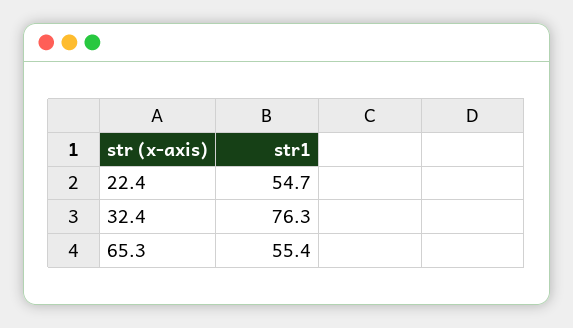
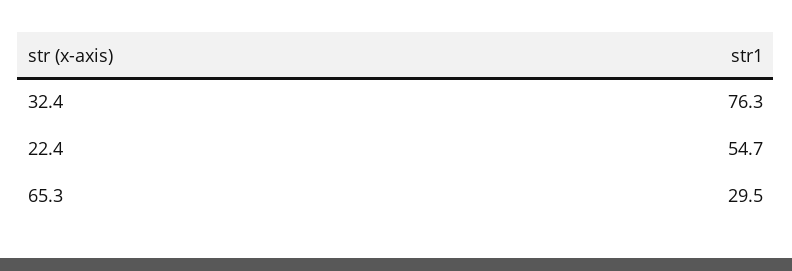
65.3: 55.4 -> 29.5

